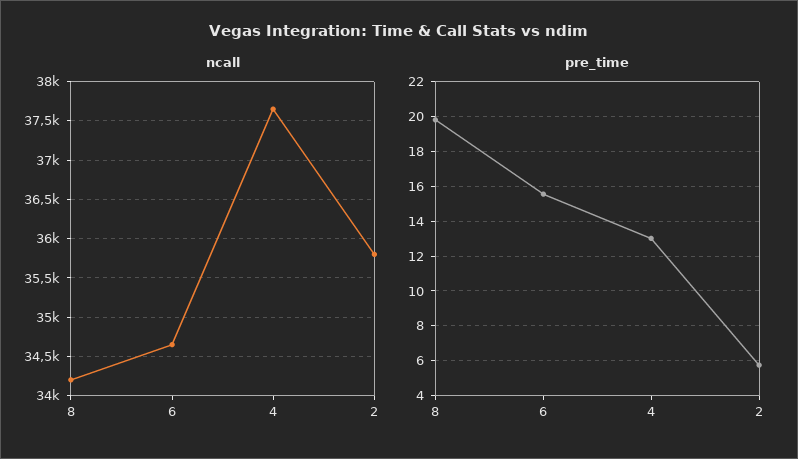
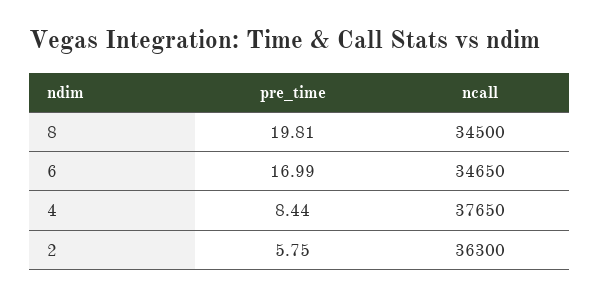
ncall, 8: 34200 -> 34500
ncall, 2: 35800 -> 36300
pre_time, 6: 15.5 -> 16.99
pre_time, 4: 13 -> 8.44

